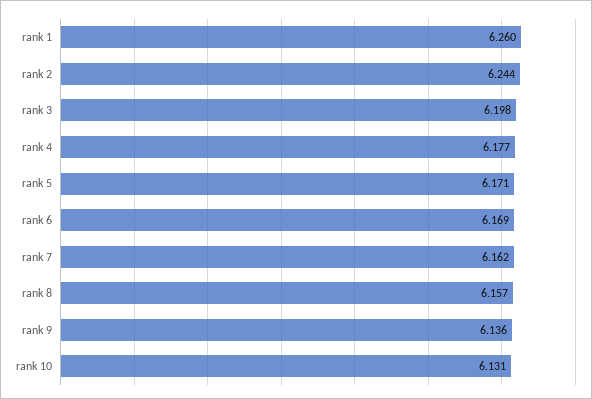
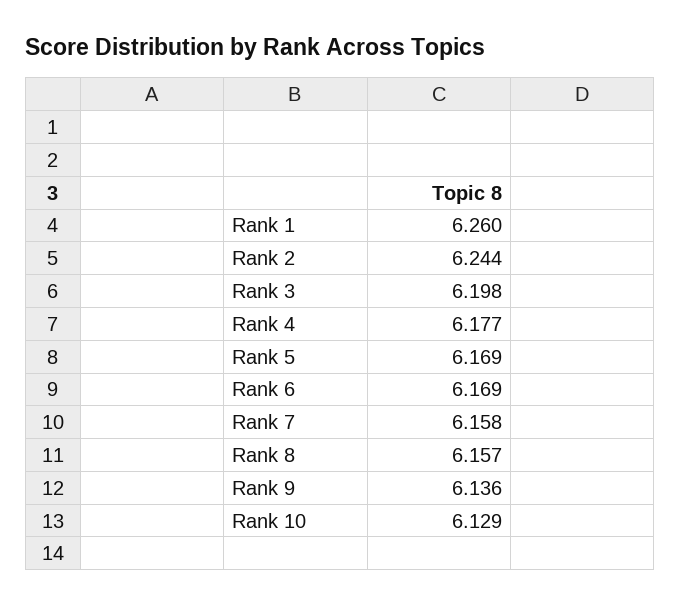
rank 5: 6.171 -> 6.169
rank 7: 6.162 -> 6.158
rank 10: 6.131 -> 6.129

